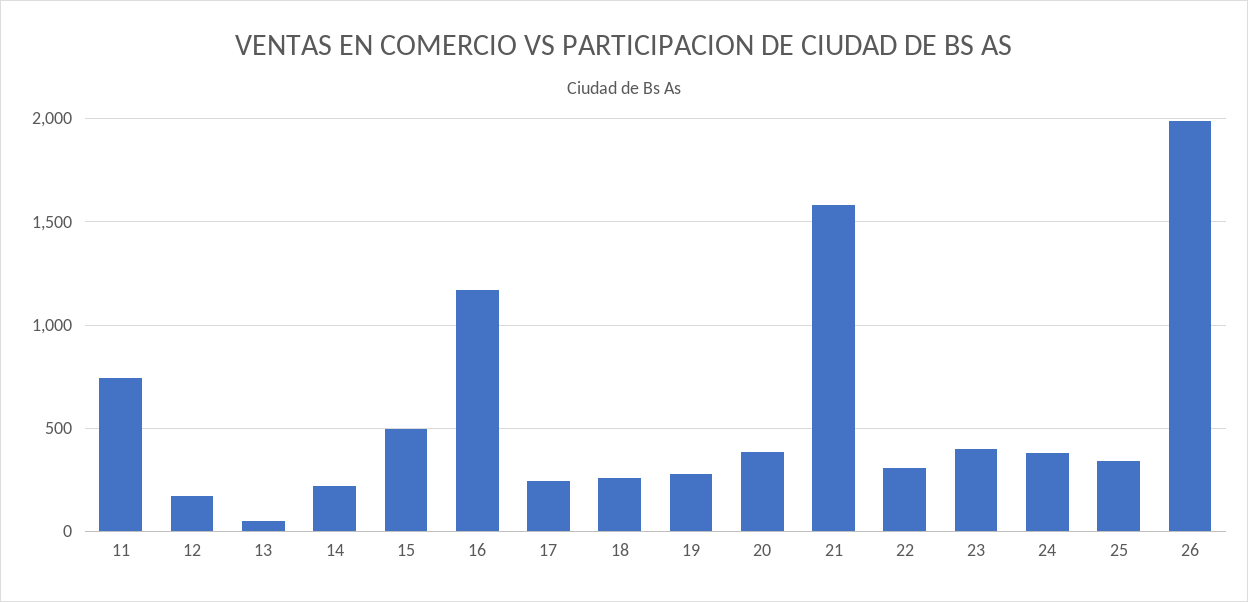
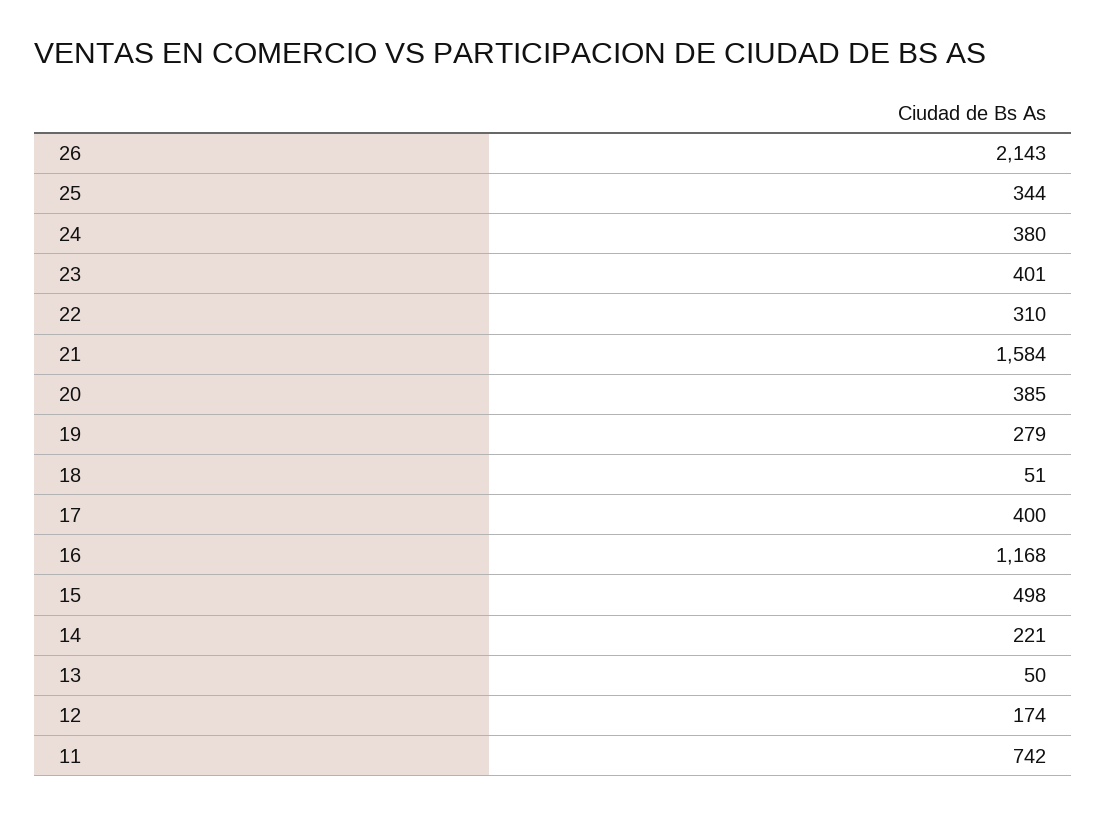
17: 250 -> 400
18: 250 -> 51
26: 2000 -> 2143

